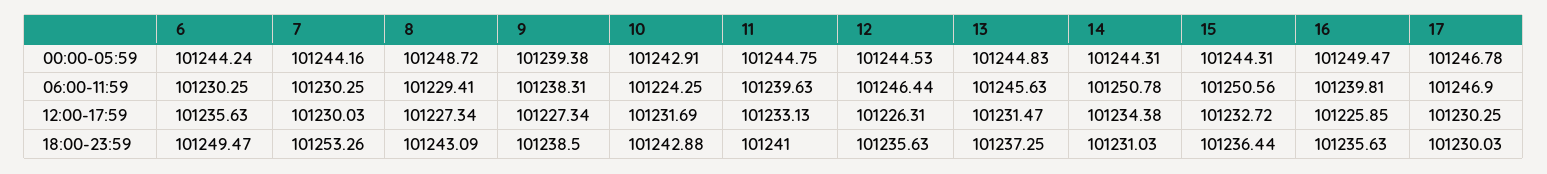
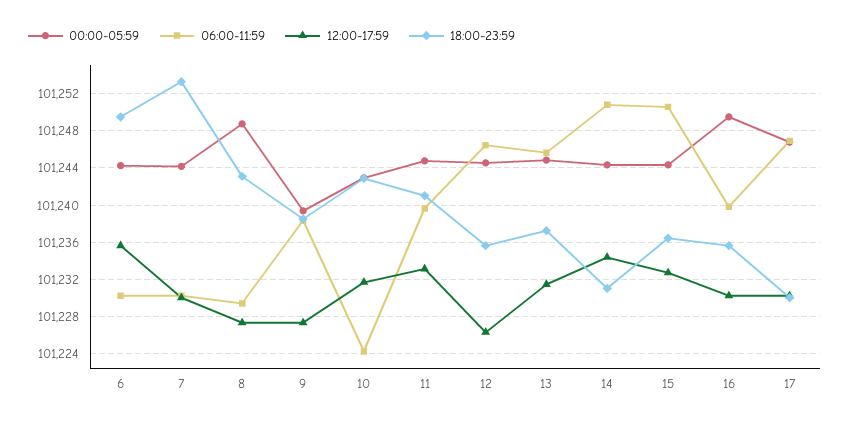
12:00-17:59, 16: 101225.85 -> 101230

